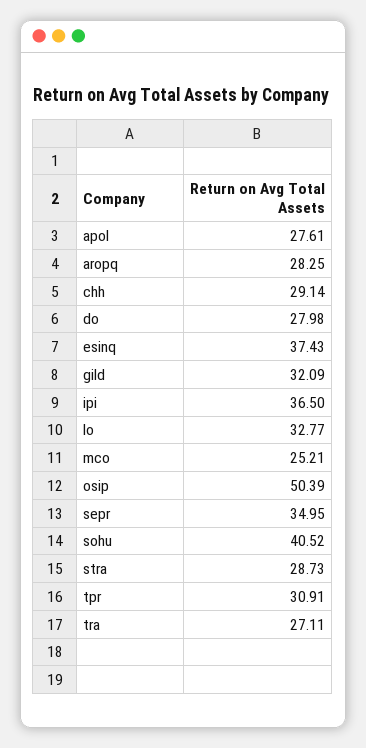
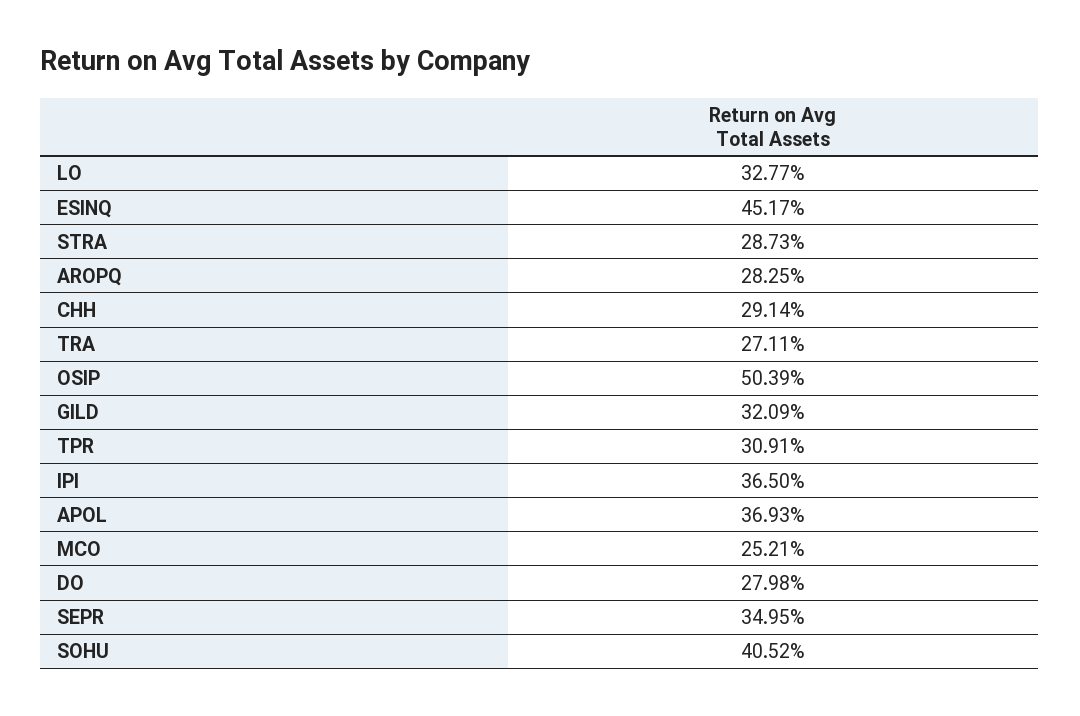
apol: 27.61 -> 36.93
esinq: 37.43 -> 45.17

